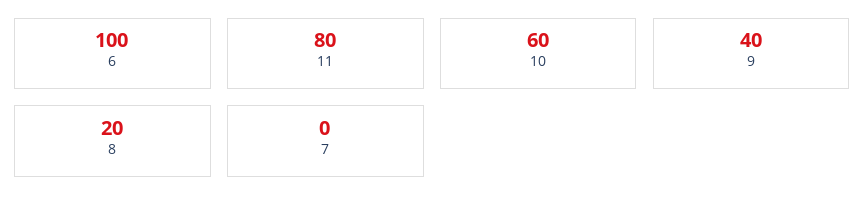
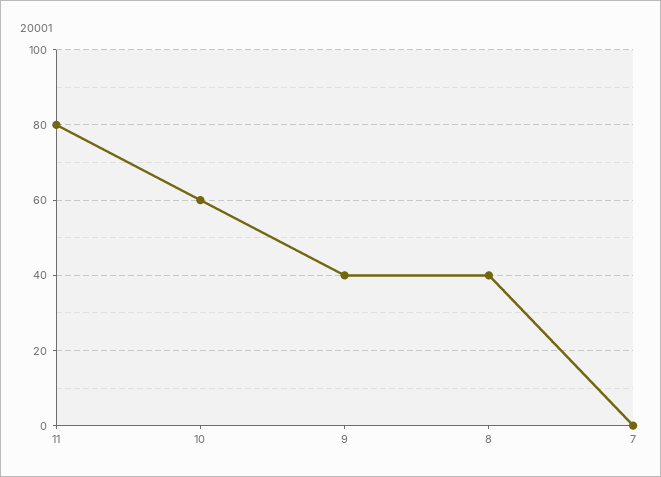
6: 100 -> none
8: 20 -> 40

